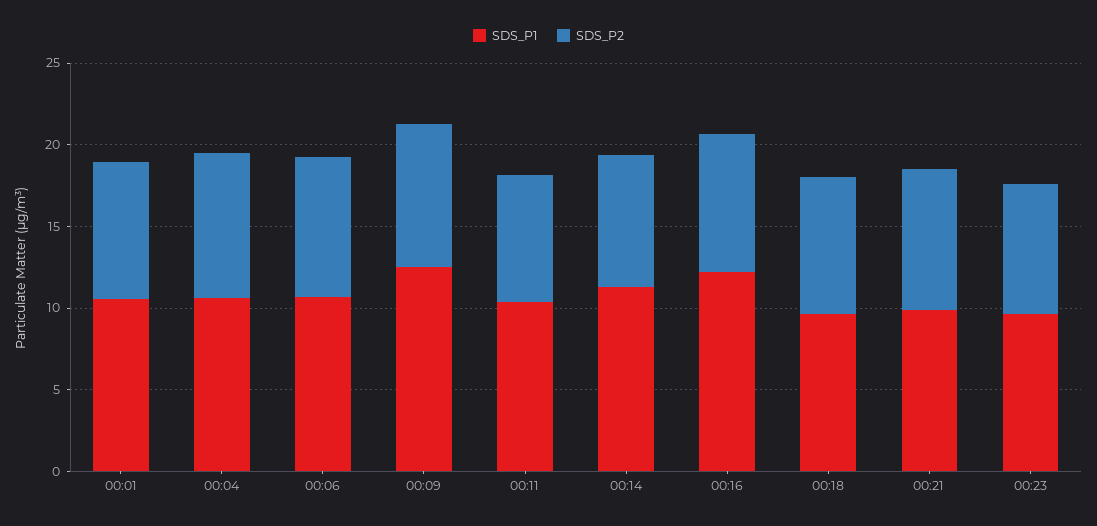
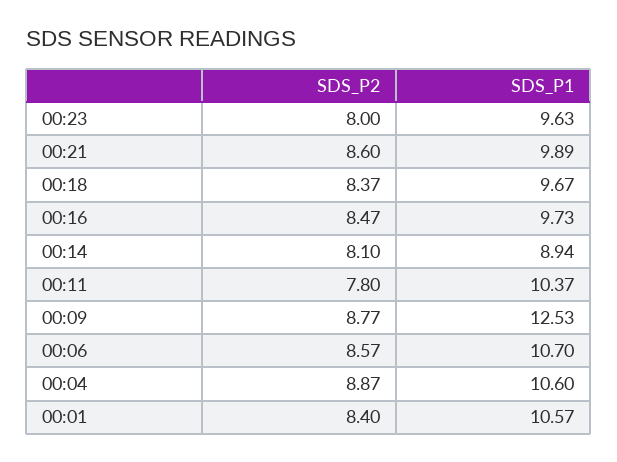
SDS_P1, 00:14: 11 -> 8.94
SDS_P1, 00:16: 12 -> 9.73

